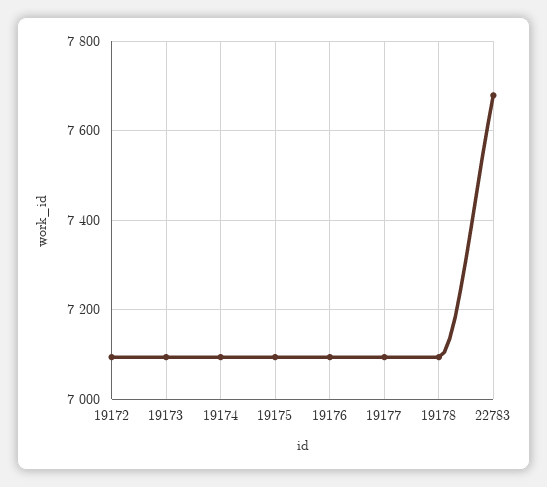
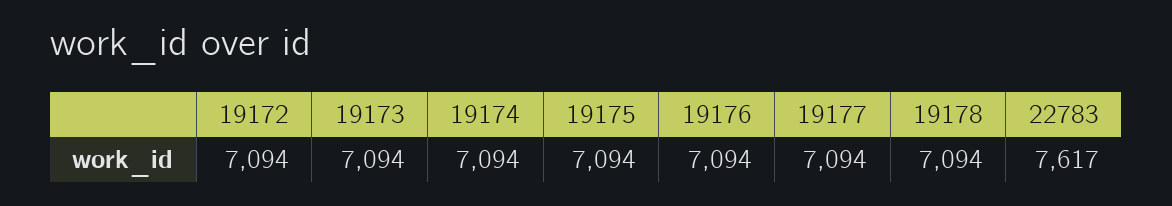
22783: 7680 -> 7617

